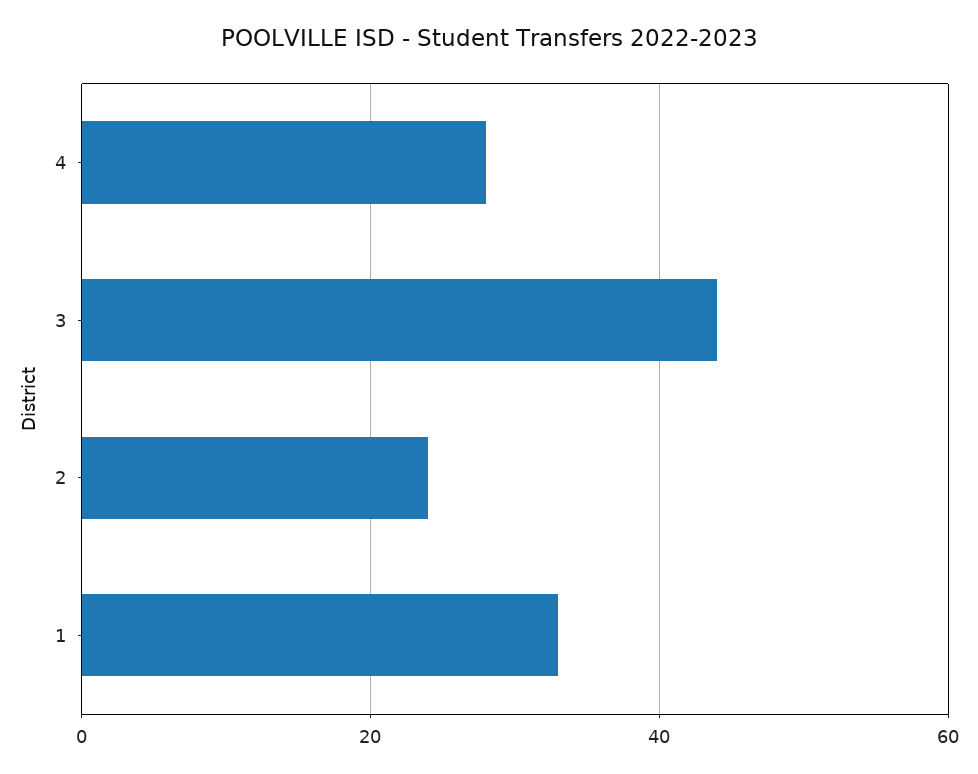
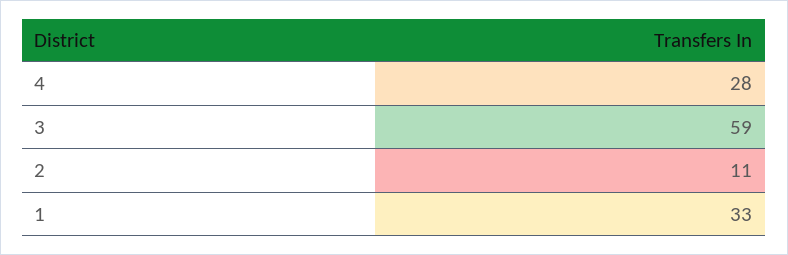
3: 45 -> 59
2: 25 -> 11

